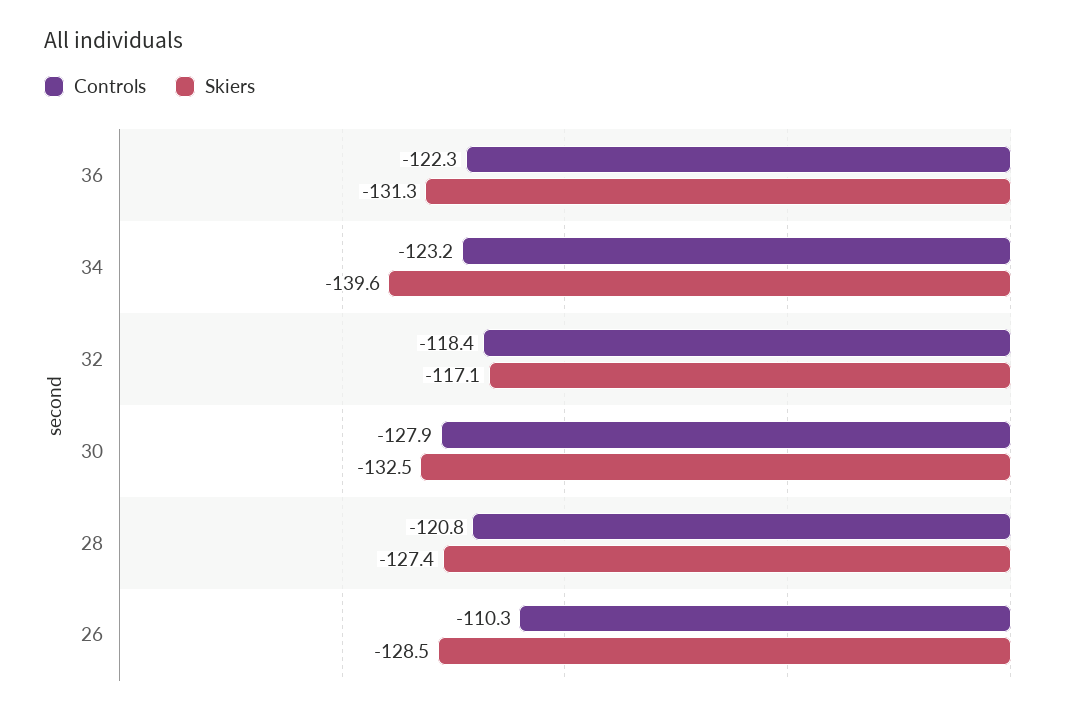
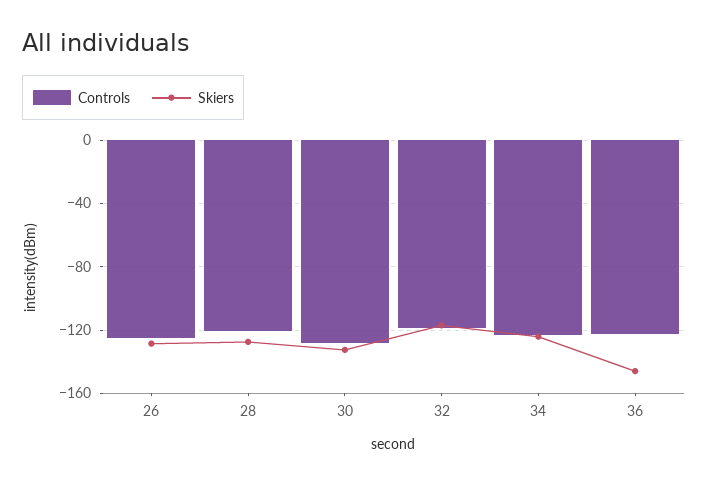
Skiers, 36: -131.3 -> -145
Skiers, 34: -139.6 -> -125
Controls, 26: -110.3 -> -125

